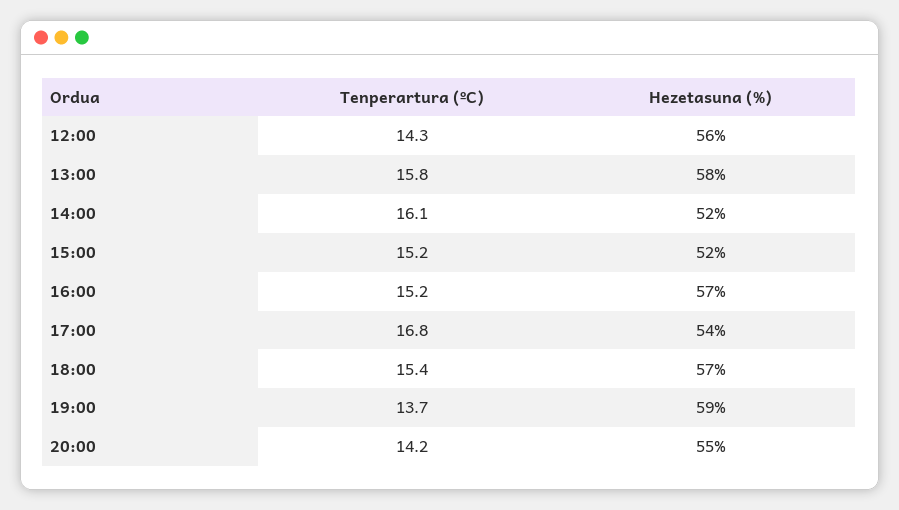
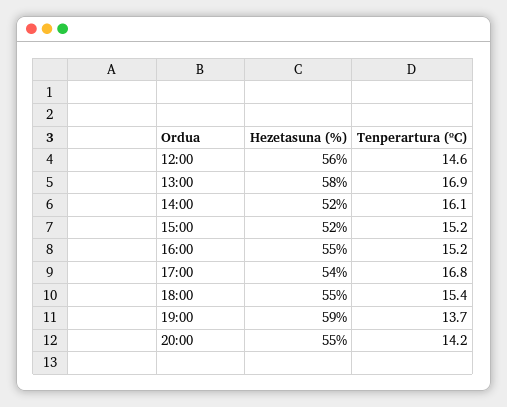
Tenperartura (ºC), 12:00: 14.3 -> 14.6
Tenperartura (ºC), 13:00: 15.8 -> 16.9
Hezetasuna (%), 16:00: 57 -> 55
Hezetasuna (%), 18:00: 57 -> 55

